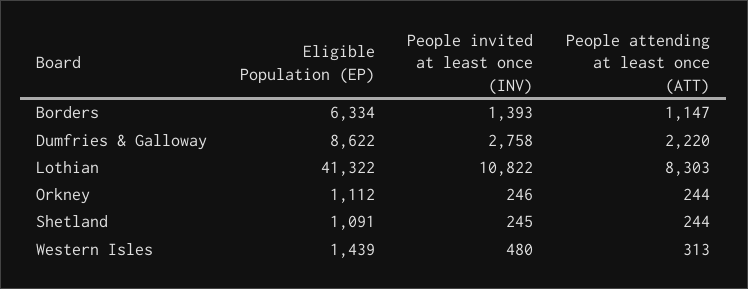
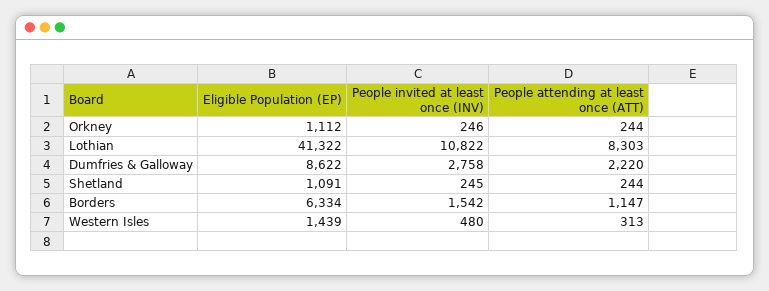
People invited at least once (INV), Borders: 1393 -> 1542

